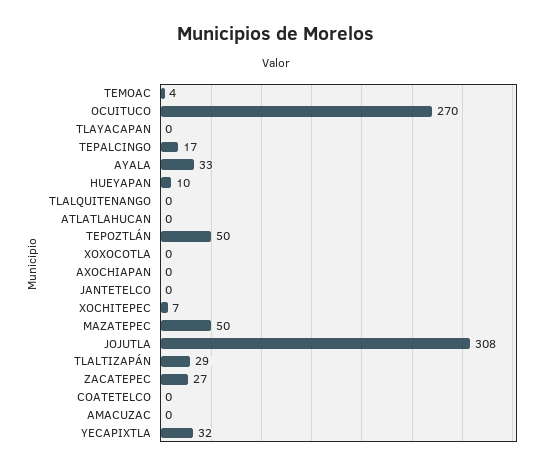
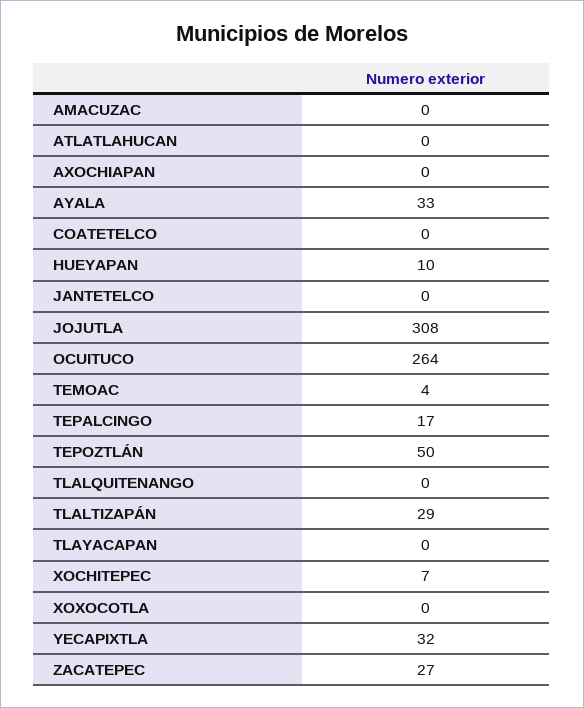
OCUITUCO: 270 -> 264
MAZATEPEC: 50 -> none

